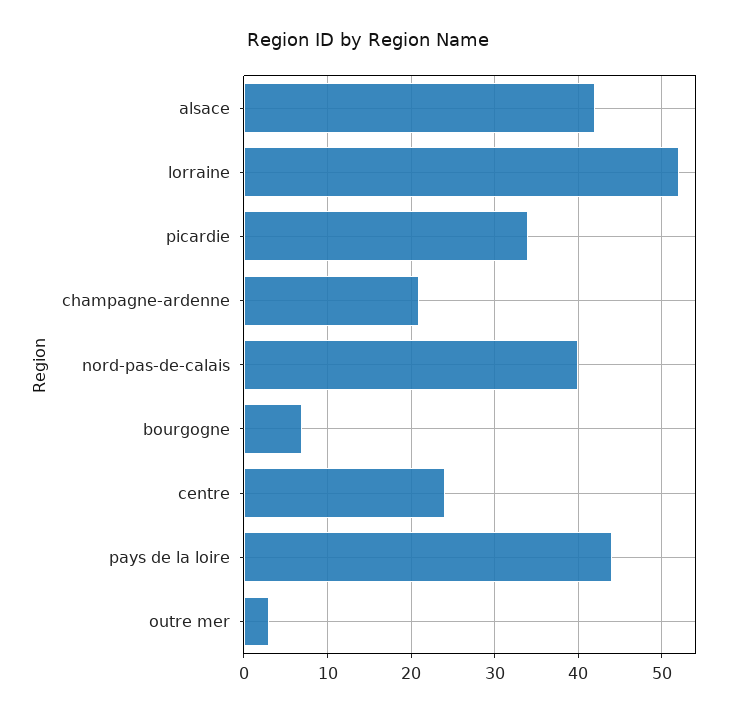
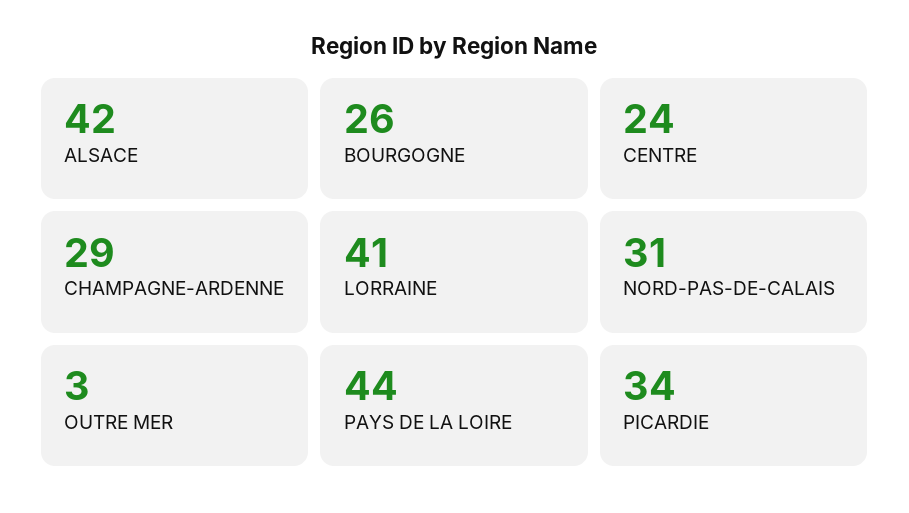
lorraine: 52 -> 41
champagne-ardenne: 21 -> 29
nord-pas-de-calais: 40 -> 31
bourgogne: 7 -> 26

